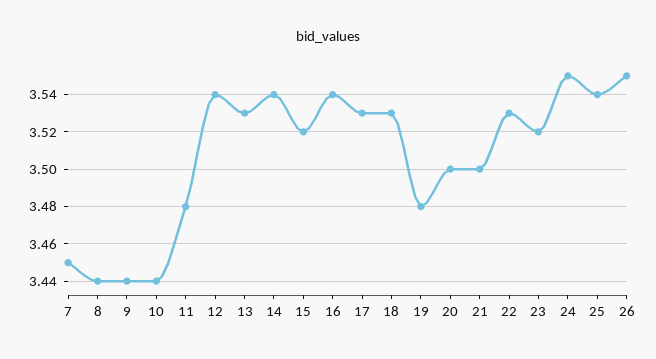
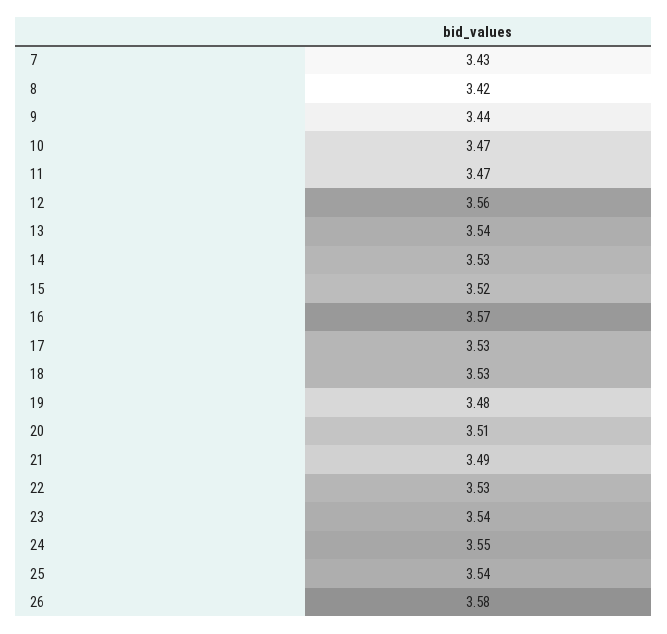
7: 3.45 -> 3.43
8: 3.44 -> 3.42
10: 3.44 -> 3.47
11: 3.48 -> 3.47
12: 3.54 -> 3.56
13: 3.53 -> 3.54
14: 3.54 -> 3.53
16: 3.54 -> 3.57
20: 3.5 -> 3.51
21: 3.5 -> 3.49
23: 3.52 -> 3.54
26: 3.55 -> 3.58

